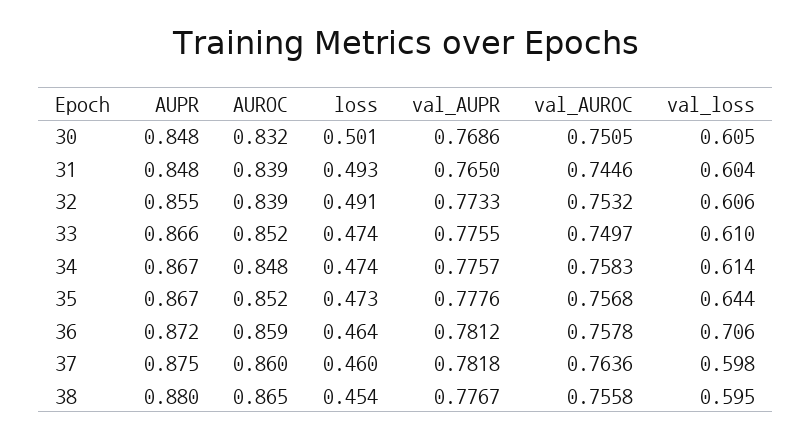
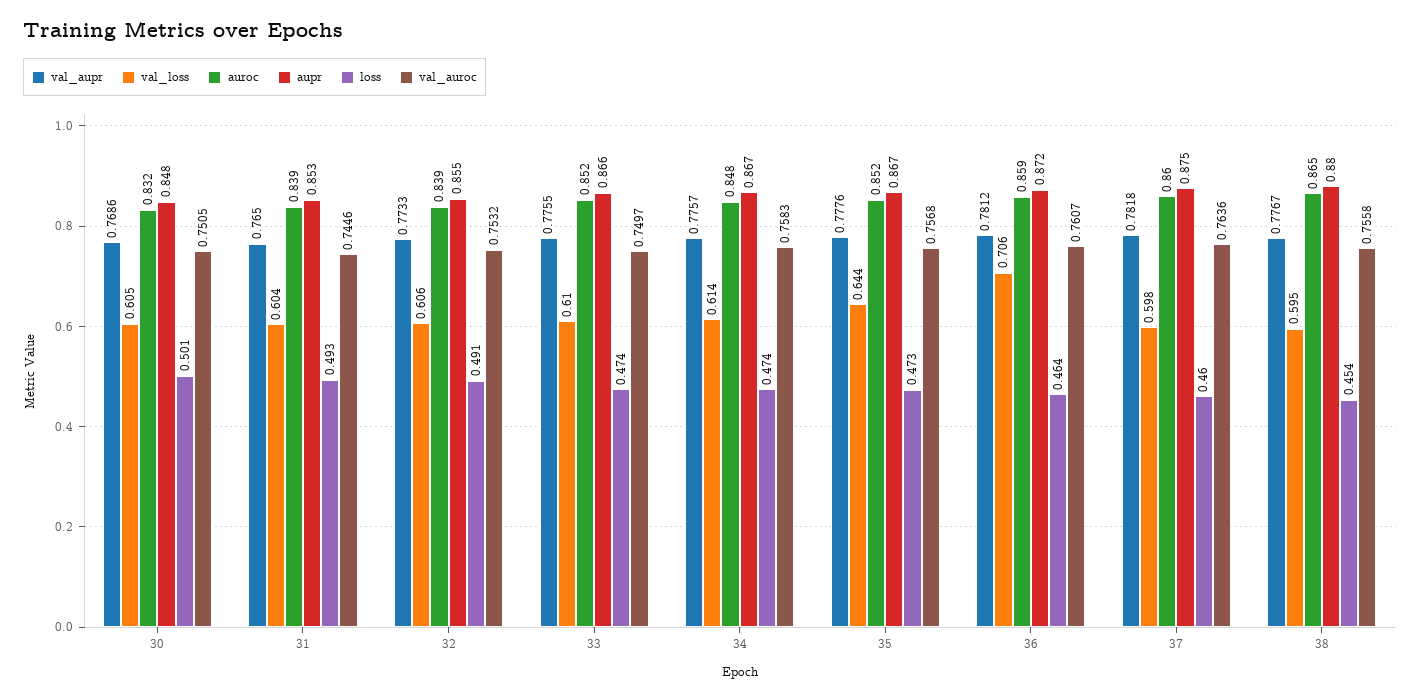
AUPR, 31: 0.848 -> 0.853
val_AUROC, 36: 0.7578 -> 0.7607

